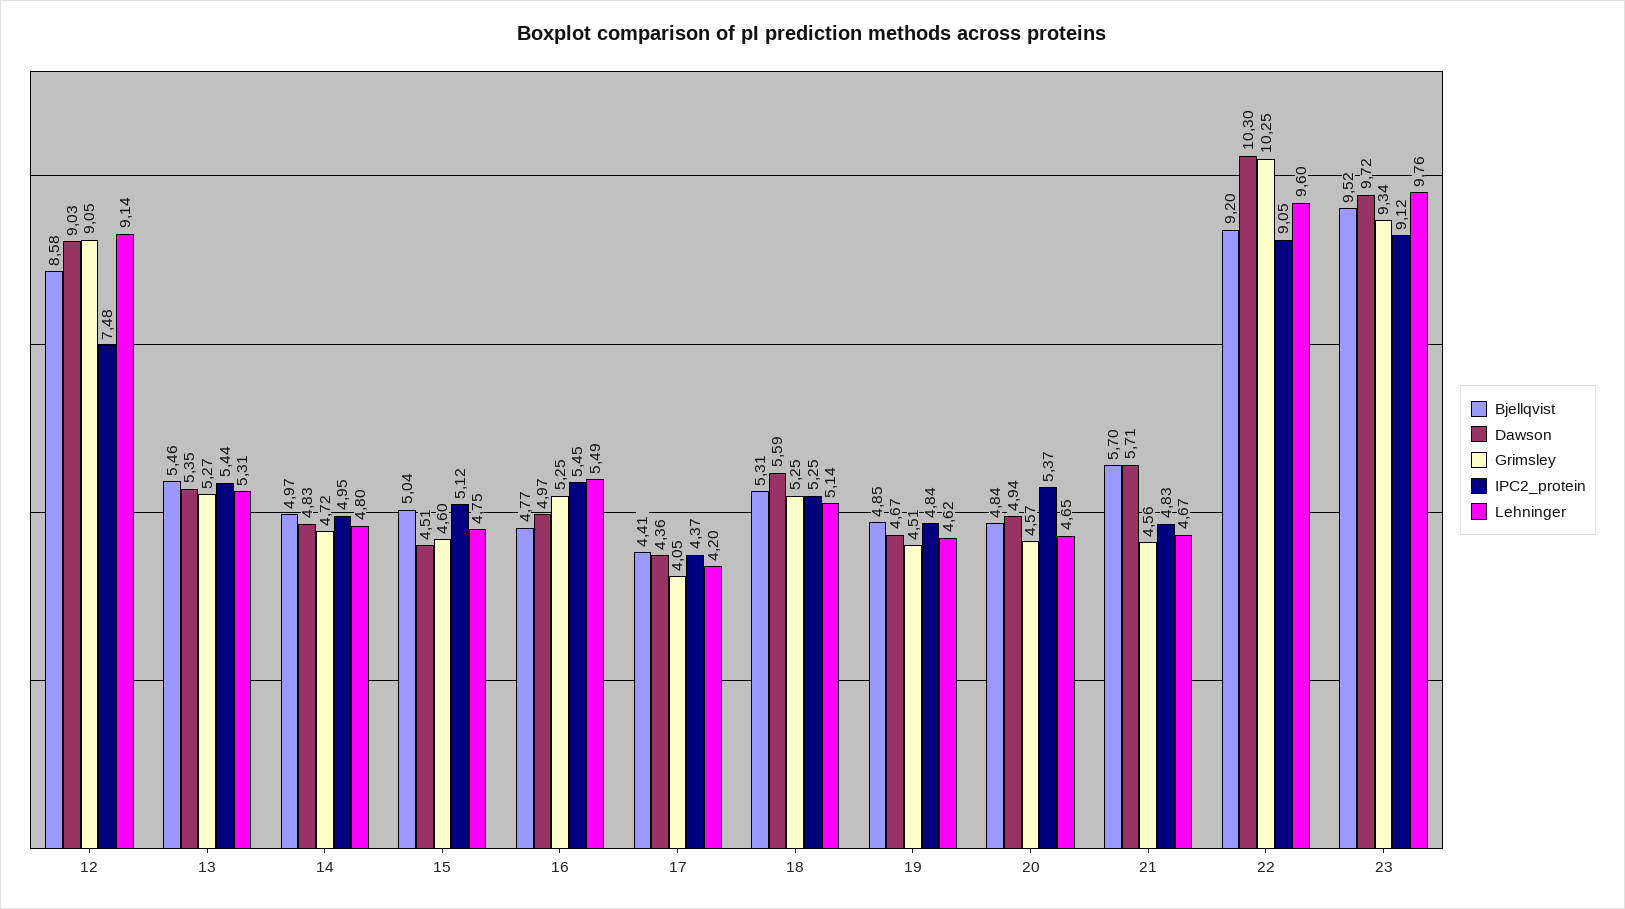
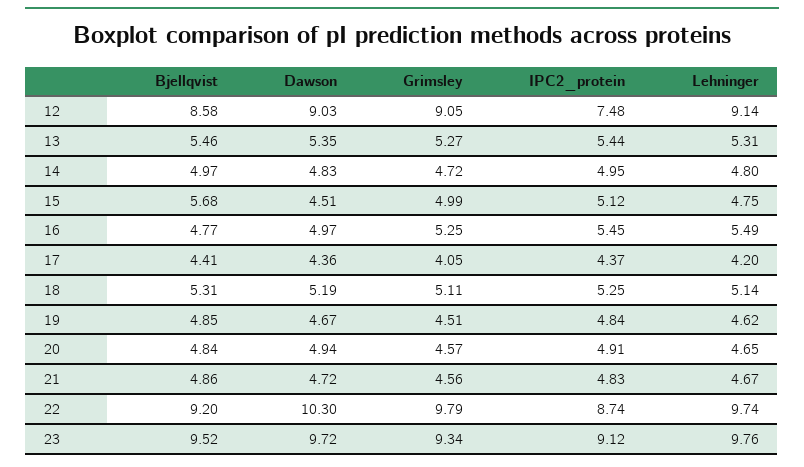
Bjellqvist, 15: 5.04 -> 5.68
Grimsley, 15: 4.6 -> 4.99
Dawson, 18: 5.59 -> 5.19
Grimsley, 18: 5.25 -> 5.11
IPC2_protein, 20: 5.37 -> 4.91
Bjellqvist, 21: 5.7 -> 4.86
Dawson, 21: 5.71 -> 4.72
Grimsley, 22: 10.25 -> 9.79
IPC2_protein, 22: 9.05 -> 8.74
Lehninger, 22: 9.6 -> 9.74

